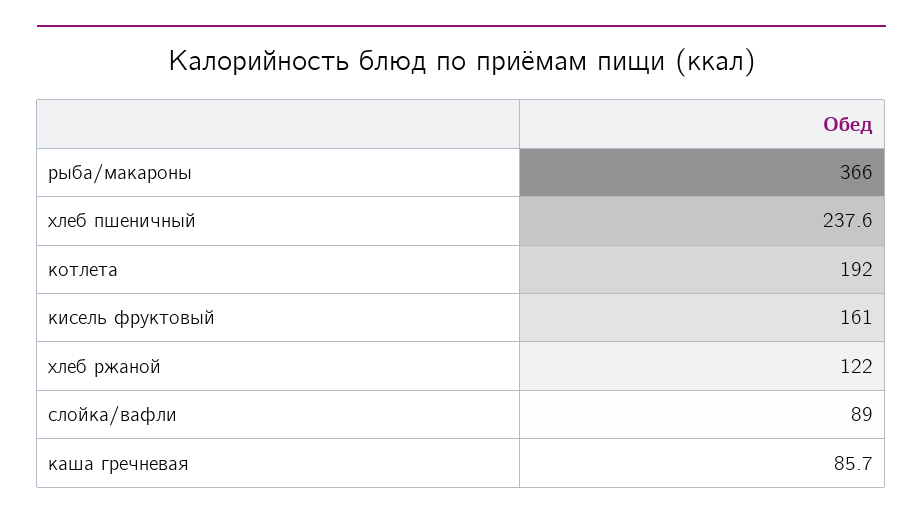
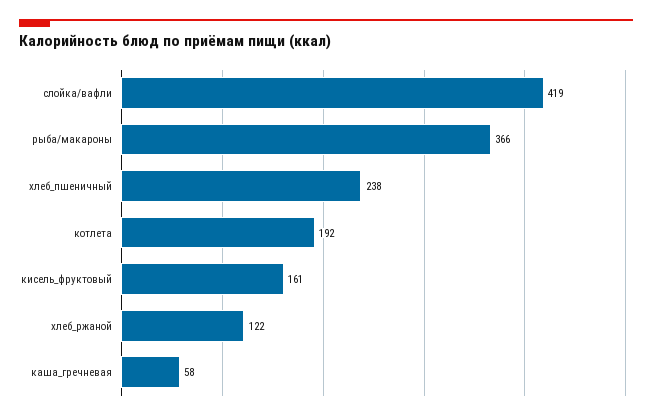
слойка/вафли: 89 -> 419
каша гречневая: 85.7 -> 58

